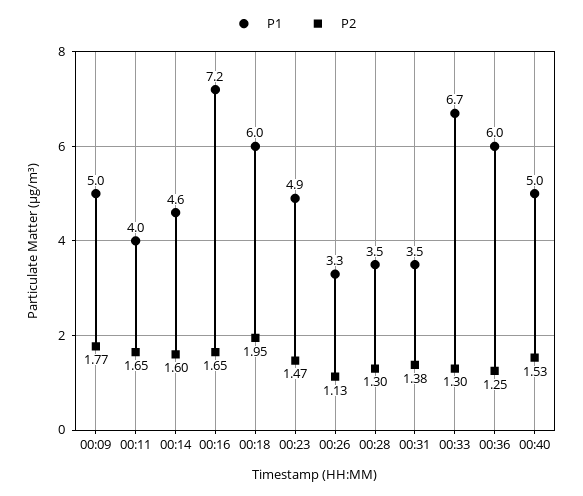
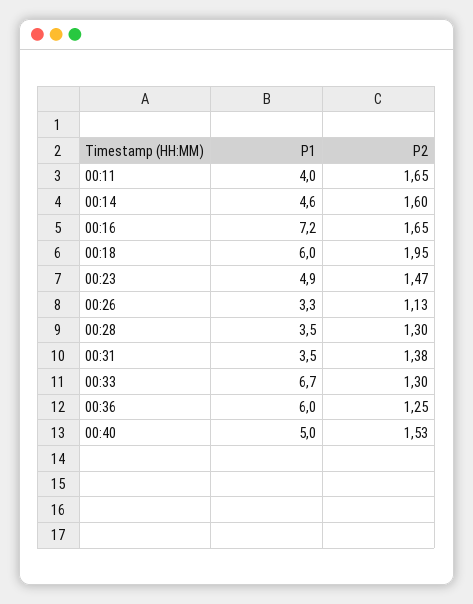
P1, 00:09: 5 -> none
P2, 00:09: 1.77 -> none

